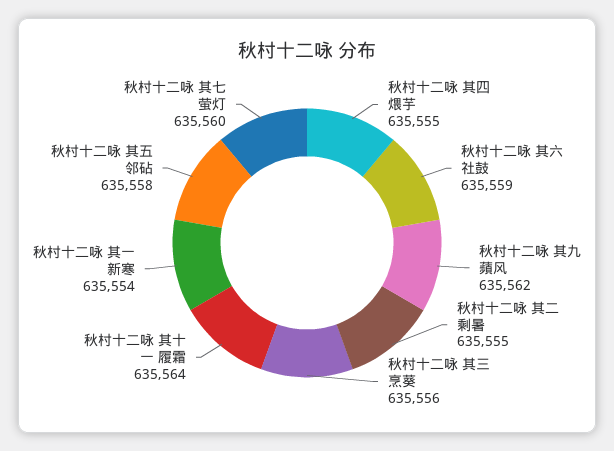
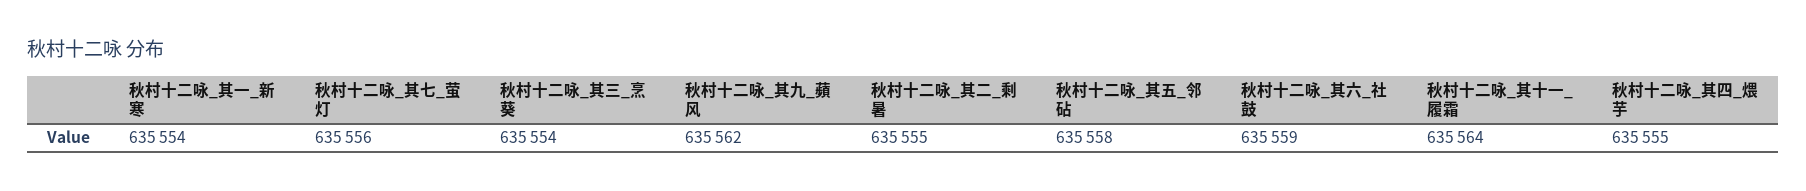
秋村十二咏 其三 烹葵: 635556 -> 635554
秋村十二咏 其七 萤灯: 635560 -> 635556

